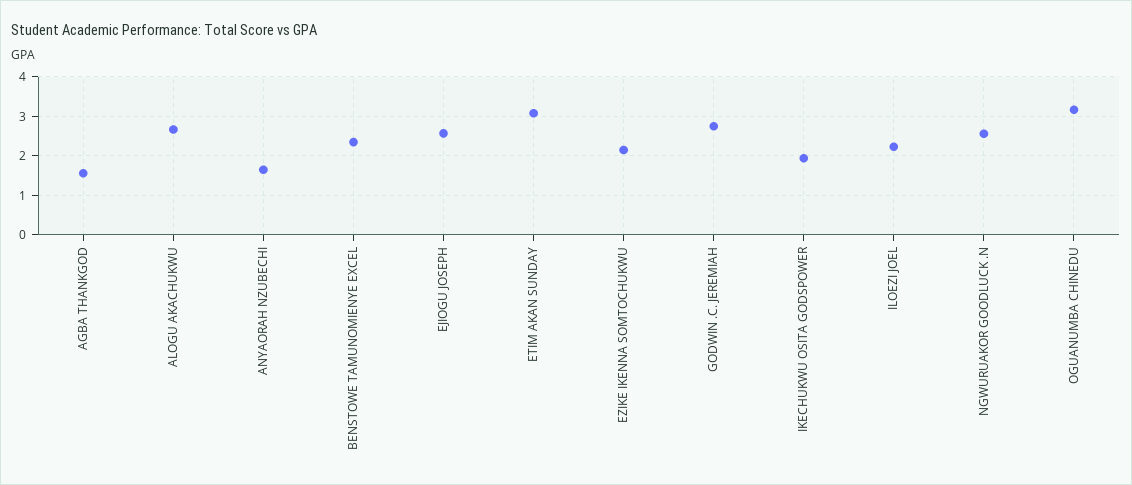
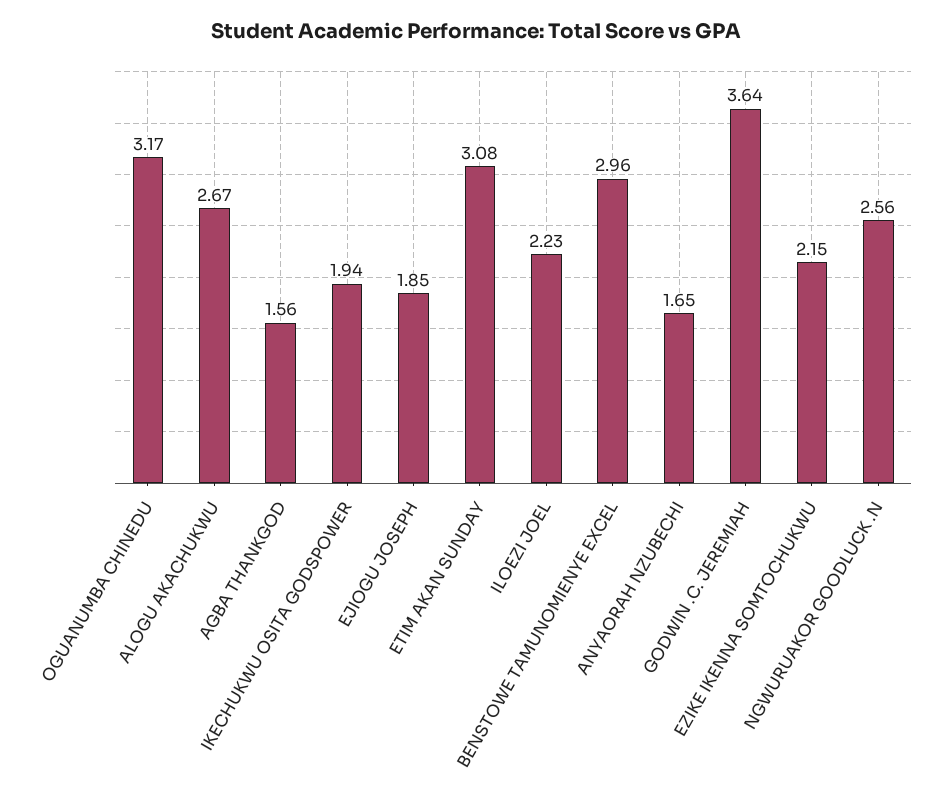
BENSTOWE TAMUNOMIENYE EXCEL: 2.4 -> 2.96
EJIOGU JOSEPH: 2.6 -> 1.85
GODWIN .C. JEREMIAH: 2.8 -> 3.64

